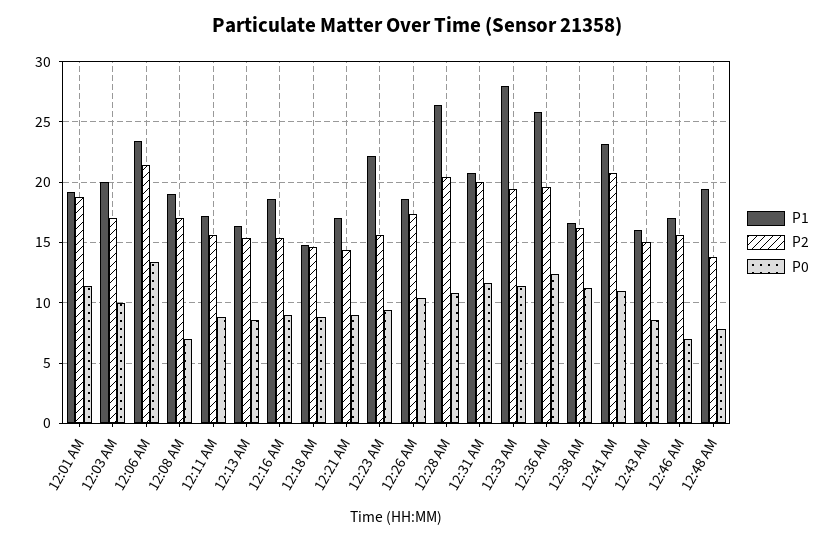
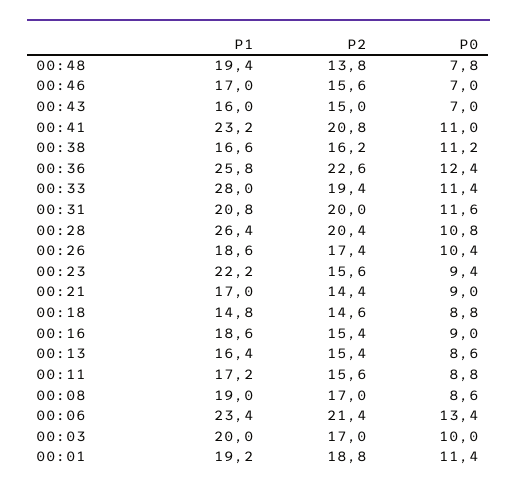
P0, 12:08 AM: 7 -> 8.6
P2, 12:36 AM: 19.5 -> 22.6
P0, 12:43 AM: 8.5 -> 7

